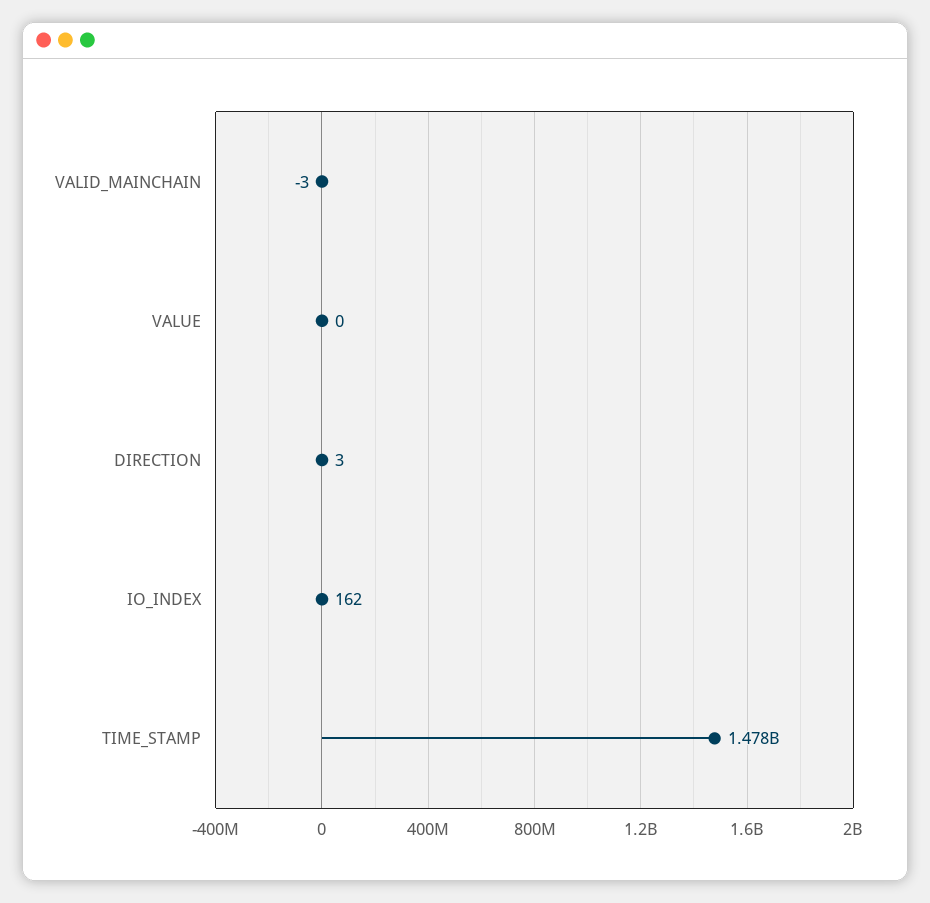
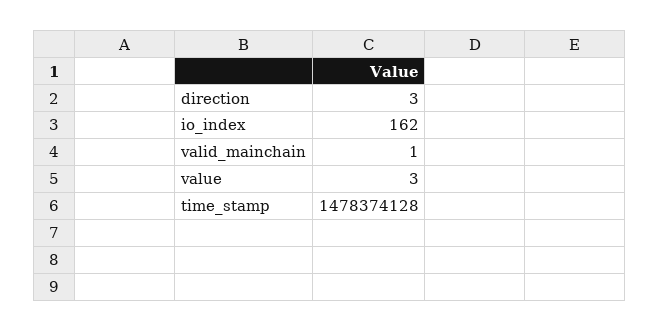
VALID_MAINCHAIN: -3 -> 1
VALUE: 0 -> 3

